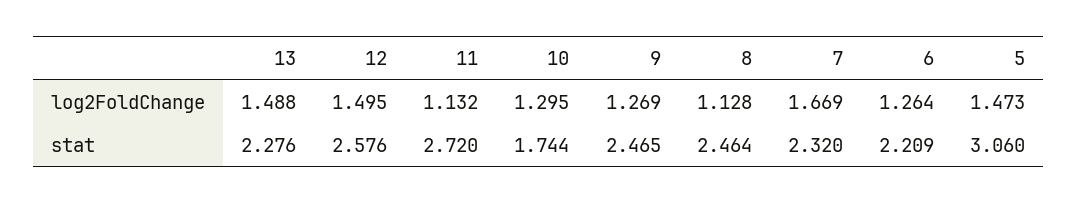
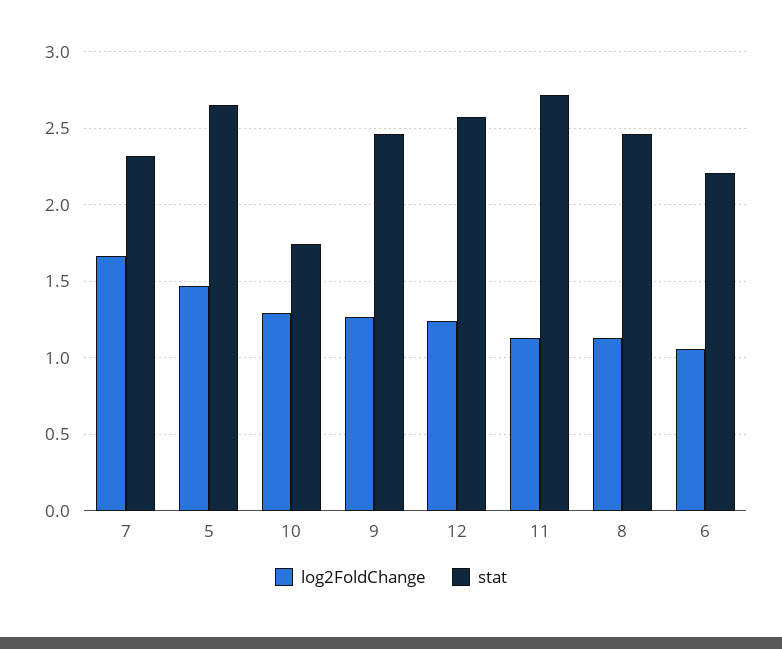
log2FoldChange, 13: 1.488 -> none
log2FoldChange, 12: 1.495 -> 1.25
log2FoldChange, 6: 1.264 -> 1.05
stat, 13: 2.276 -> none
stat, 5: 3.06 -> 2.65

